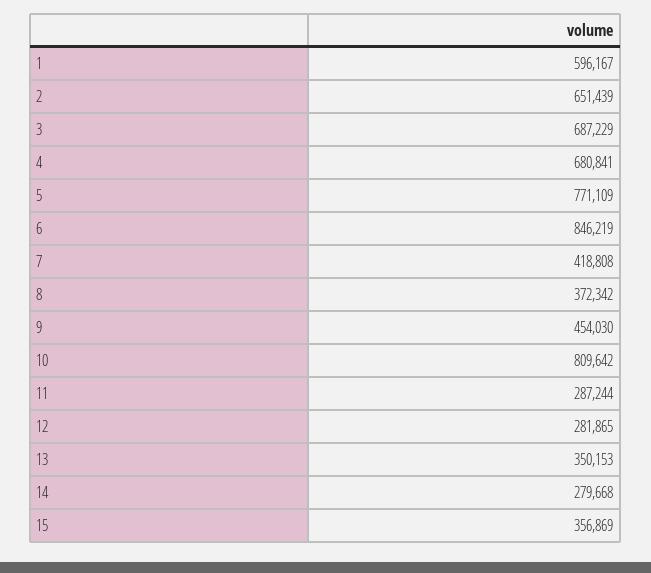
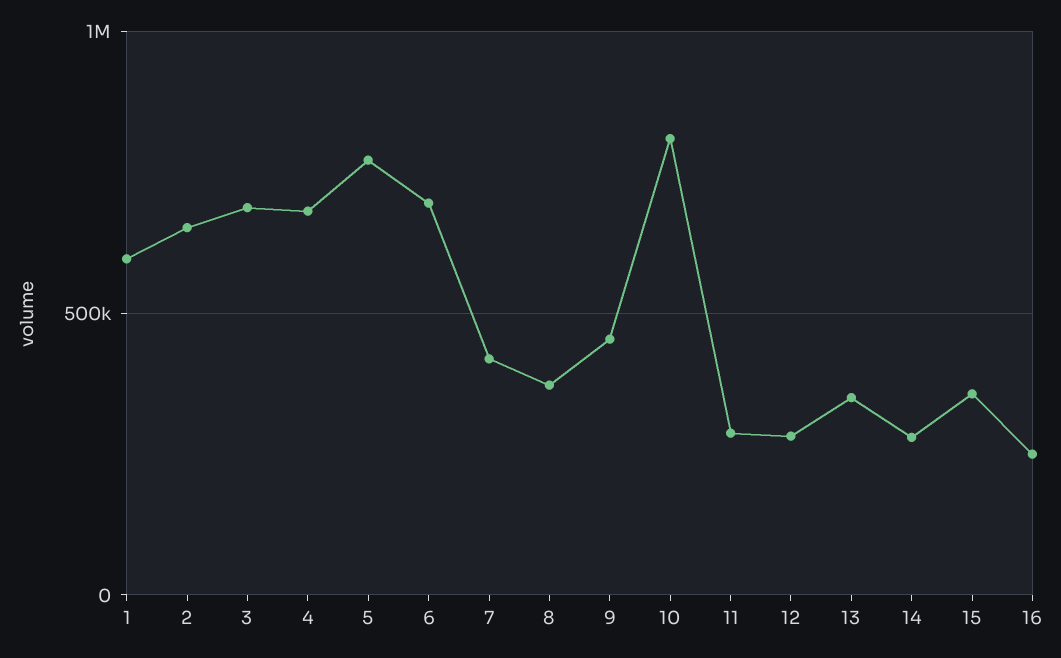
6: 846219 -> 700000
16: none -> 250000

